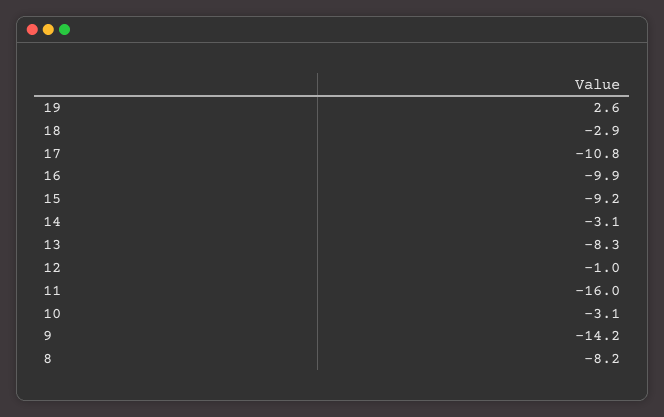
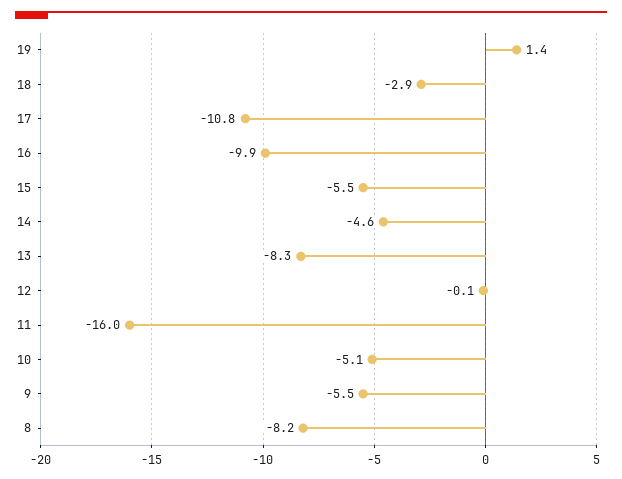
19: 2.6 -> 1.4
15: -9.2 -> -5.5
14: -3.1 -> -4.6
12: -1 -> -0.1
10: -3.1 -> -5.1
9: -14.2 -> -5.5

